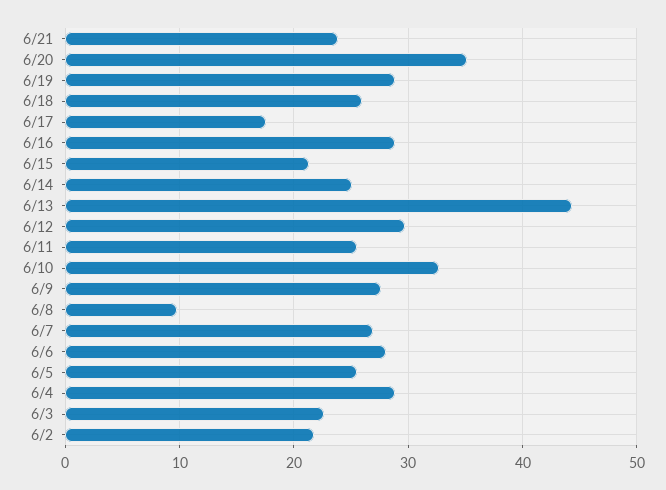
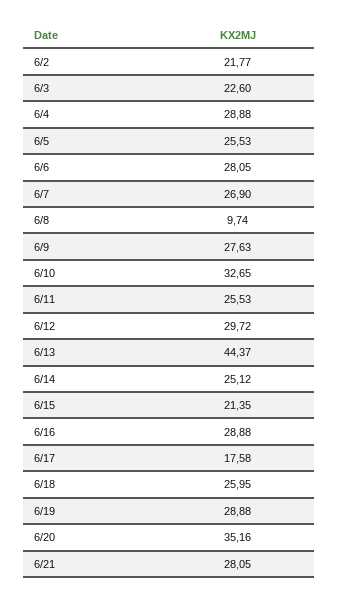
6/21: 24 -> 28.05

